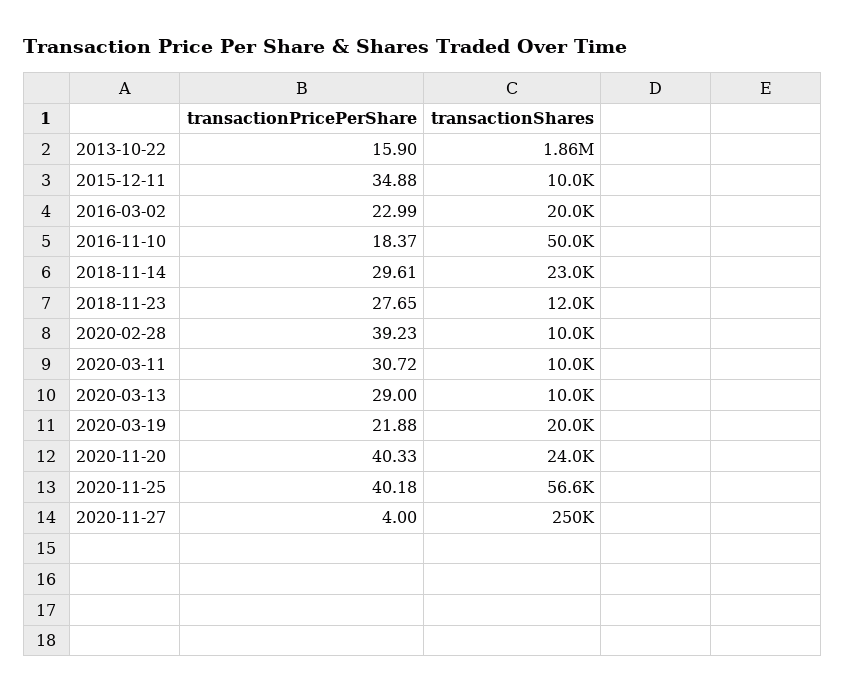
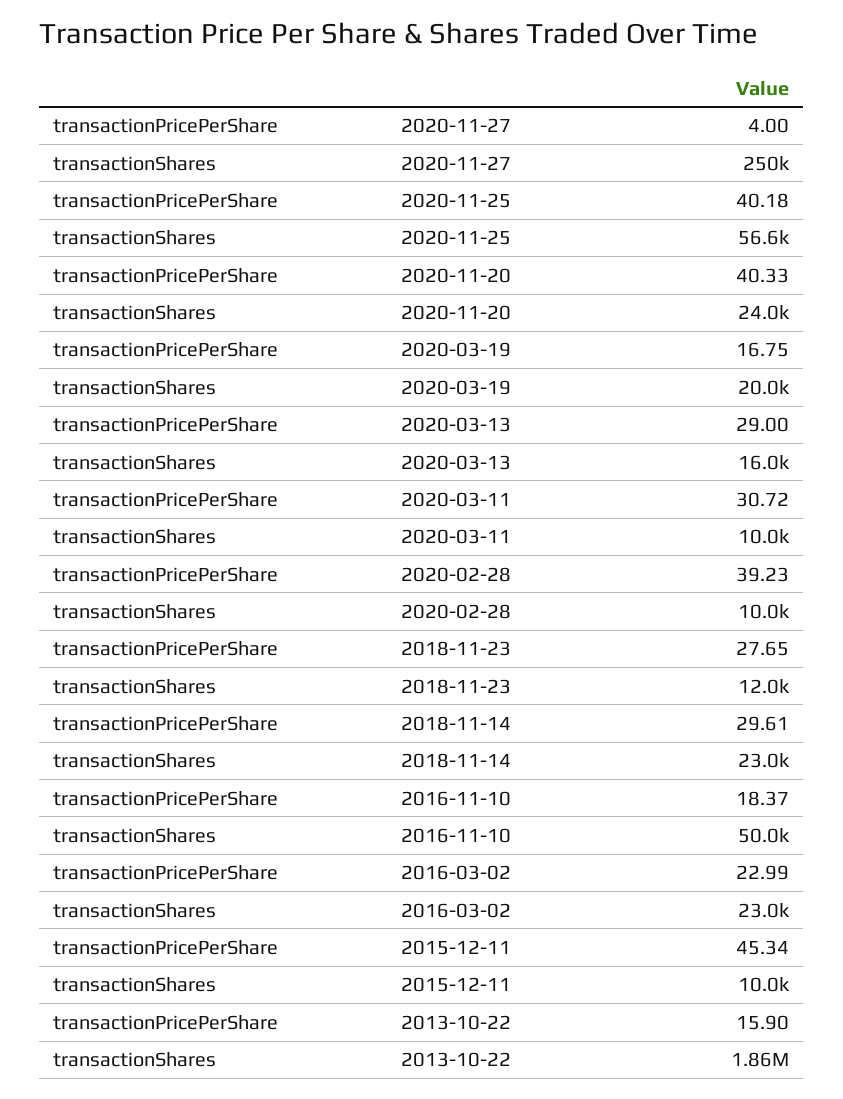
transactionPricePerShare, 2015-12-11: 34.88 -> 45.34
transactionShares, 2016-03-02: 20000 -> 23000
transactionShares, 2020-03-13: 10000 -> 16000
transactionPricePerShare, 2020-03-19: 21.88 -> 16.75

